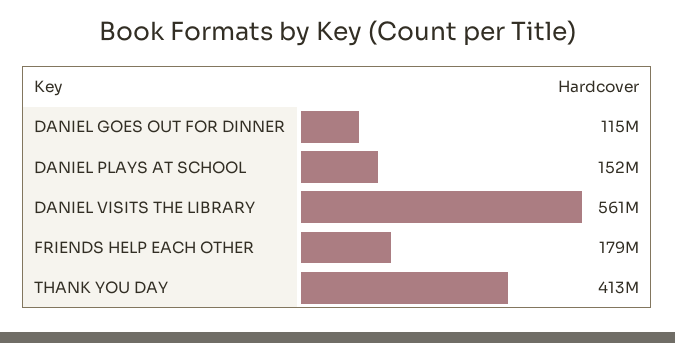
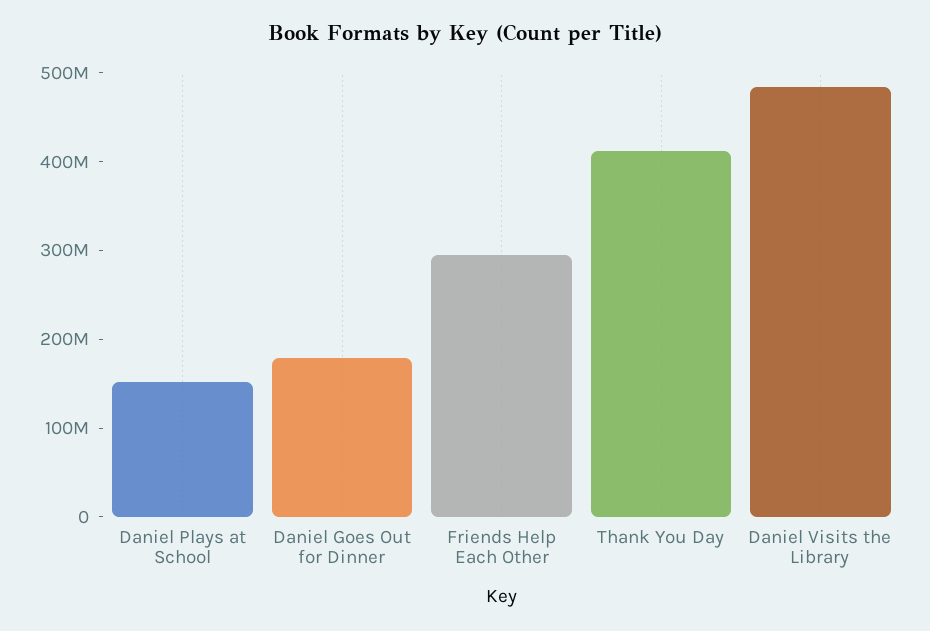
DANIEL GOES OUT FOR DINNER: 115000000 -> 180000000
DANIEL VISITS THE LIBRARY: 561000000 -> 480000000
FRIENDS HELP EACH OTHER: 179000000 -> 300000000

